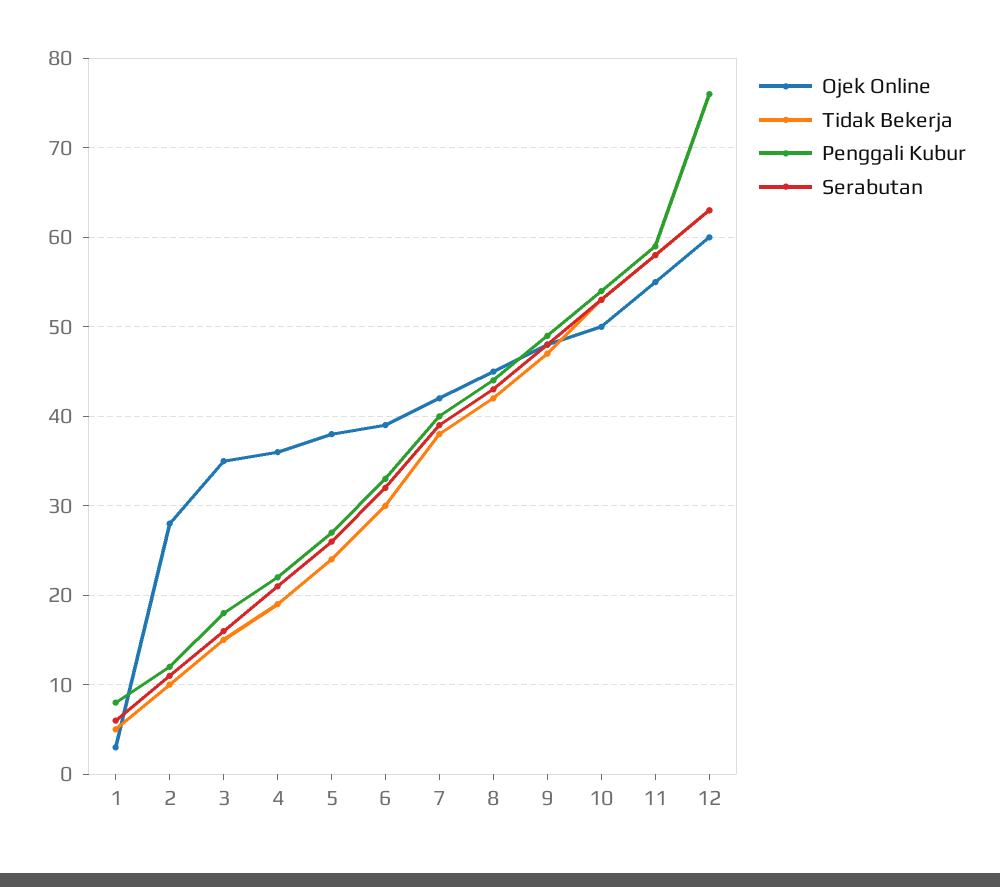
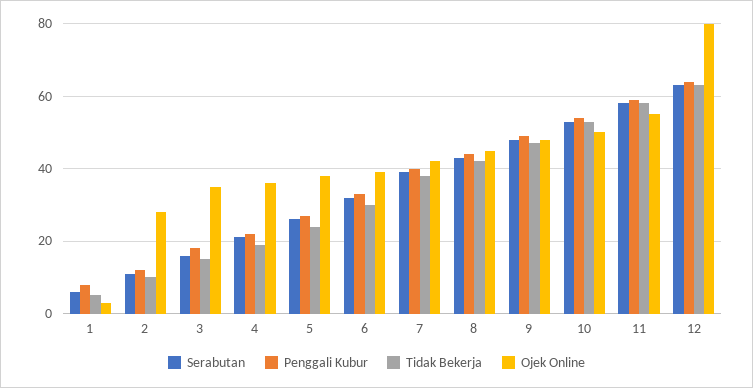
Ojek Online, 12: 60 -> 80
Penggali Kubur, 12: 76 -> 65

